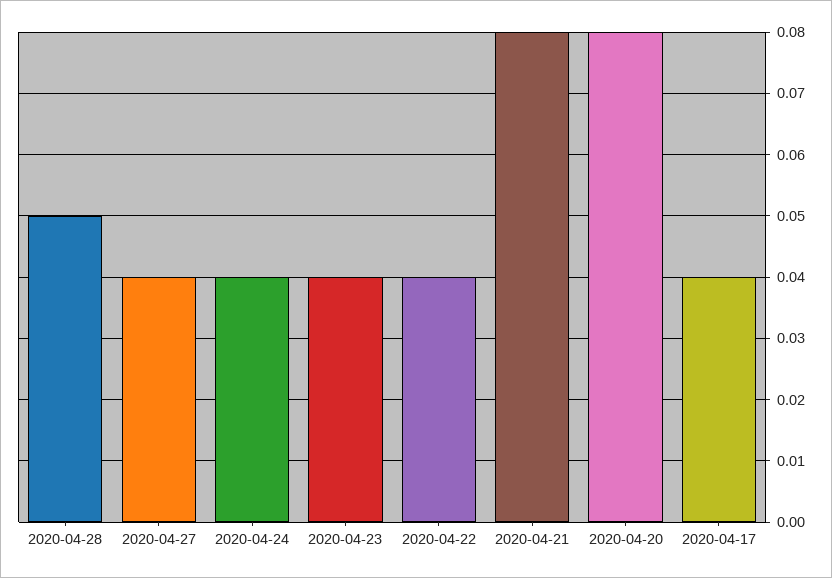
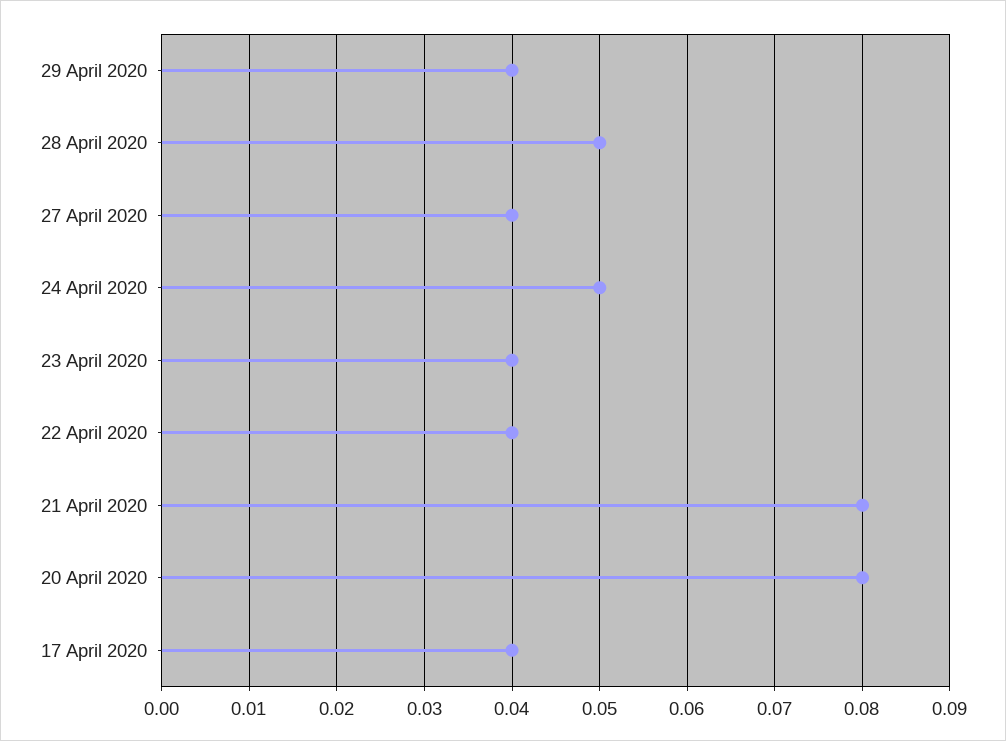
2020-04-24: 0.04 -> 0.05
29 April 2020: none -> 0.04

